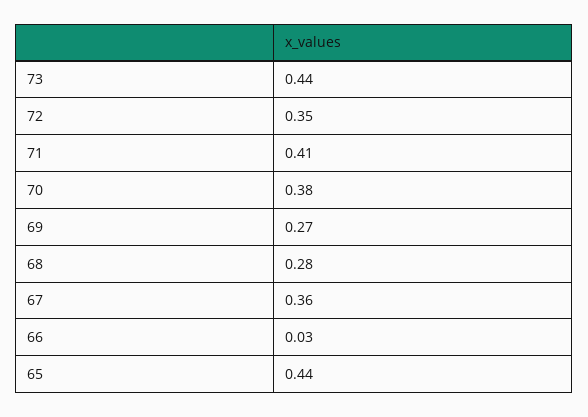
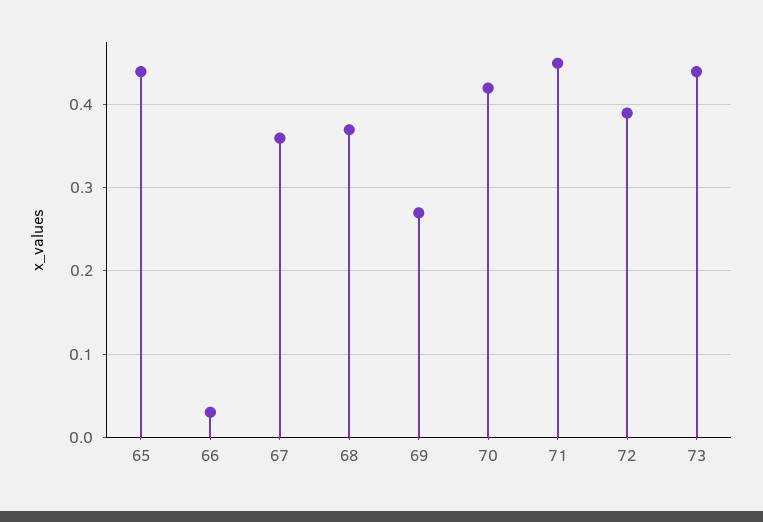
72: 0.35 -> 0.39
71: 0.41 -> 0.45
70: 0.38 -> 0.42
68: 0.28 -> 0.37

